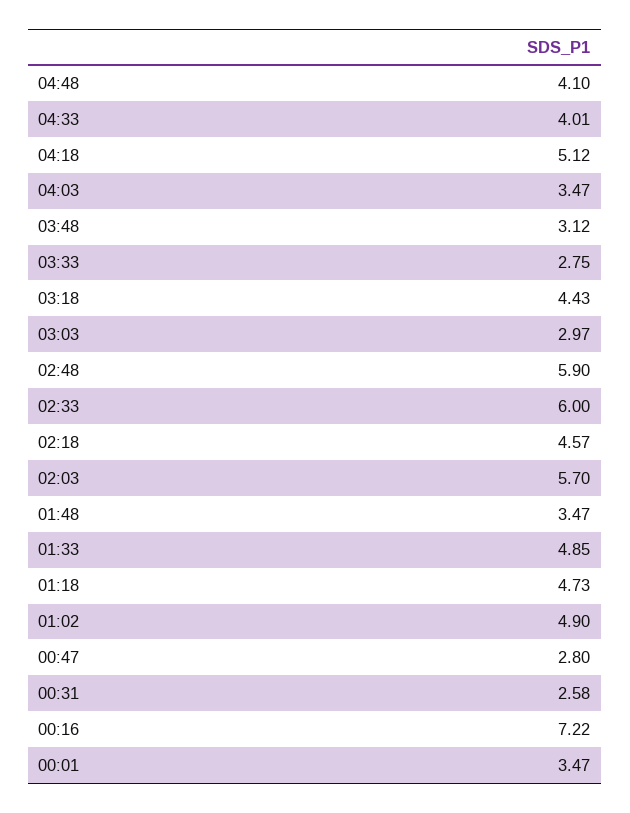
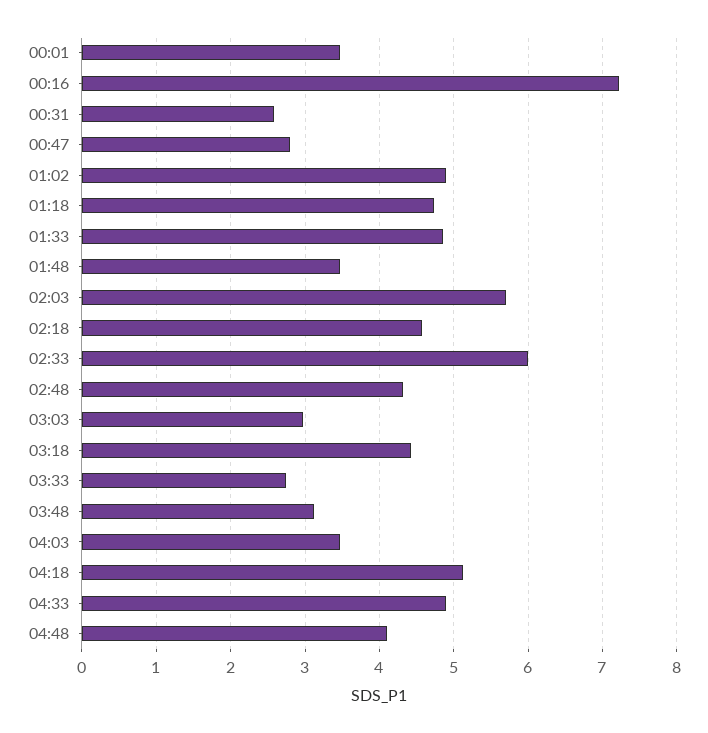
04:33: 4.01 -> 4.9
02:48: 5.9 -> 4.3

